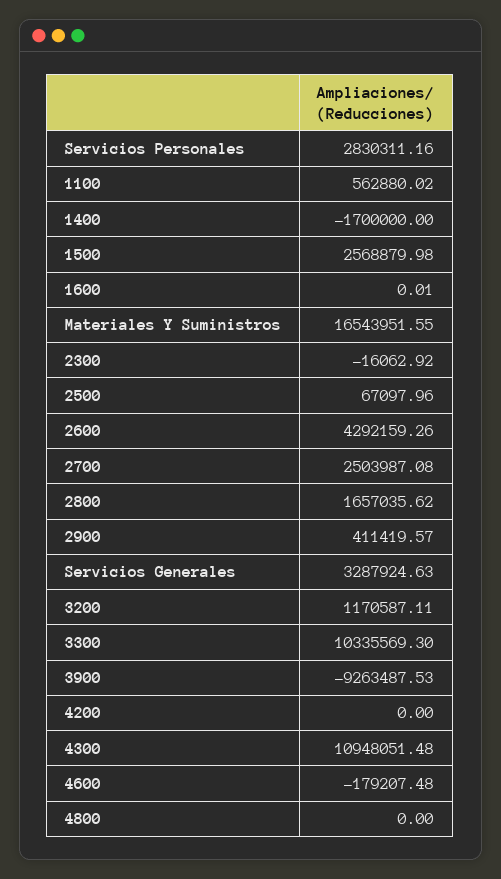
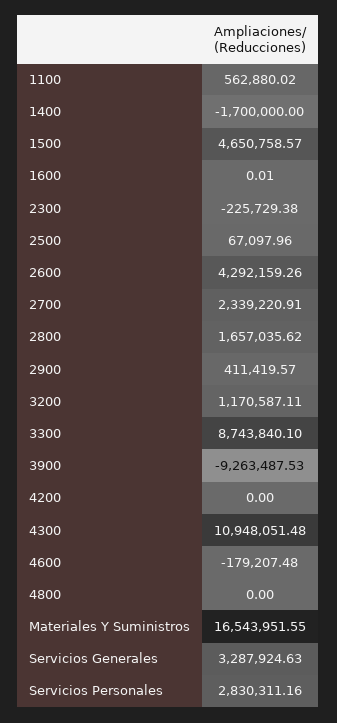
1500: 2568879.98 -> 4650758.57
2300: -16062.92 -> -225729.38
2700: 2503987.08 -> 2339220.91
3300: 10335569.3 -> 8743840.1

